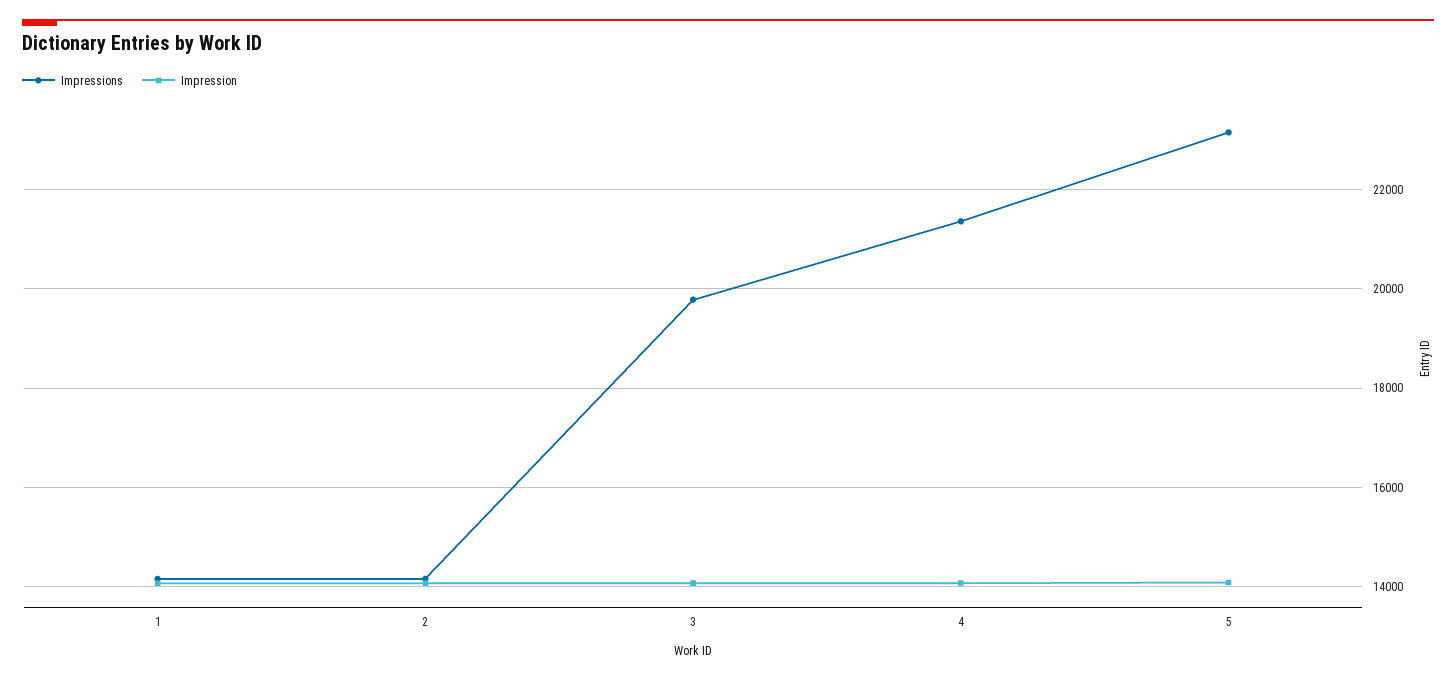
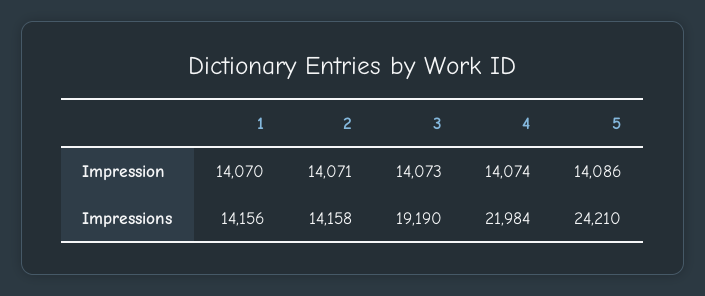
Impressions, 3: 19800 -> 19190
Impressions, 4: 21400 -> 21984
Impressions, 5: 23200 -> 24210

